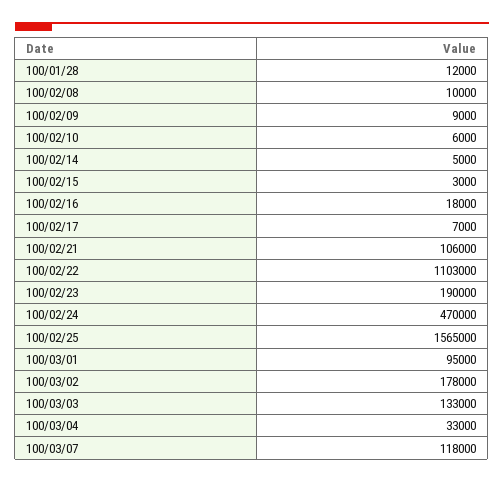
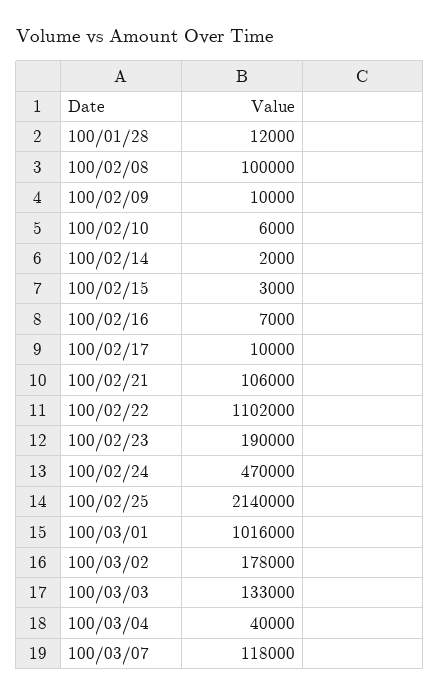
100/02/08: 10000 -> 100000
100/02/09: 9000 -> 10000
100/02/14: 5000 -> 2000
100/02/16: 18000 -> 7000
100/02/17: 7000 -> 10000
100/02/22: 1103000 -> 1102000
100/02/25: 1565000 -> 2140000
100/03/01: 95000 -> 1016000
100/03/04: 33000 -> 40000

